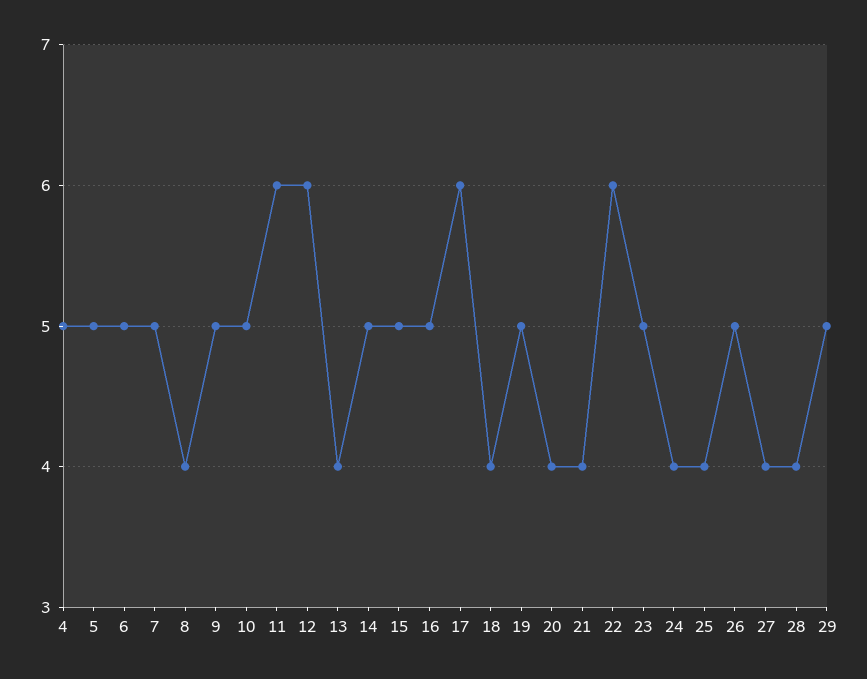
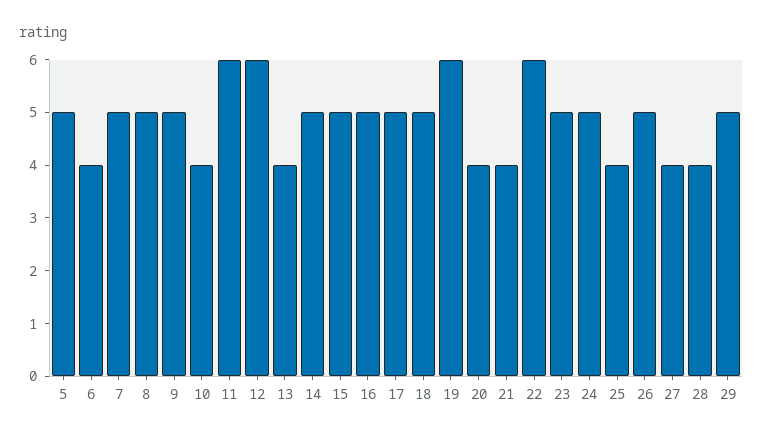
4: 5 -> none
6: 5 -> 4
8: 4 -> 5
10: 5 -> 4
17: 6 -> 5
18: 4 -> 5
19: 5 -> 6
24: 4 -> 5

